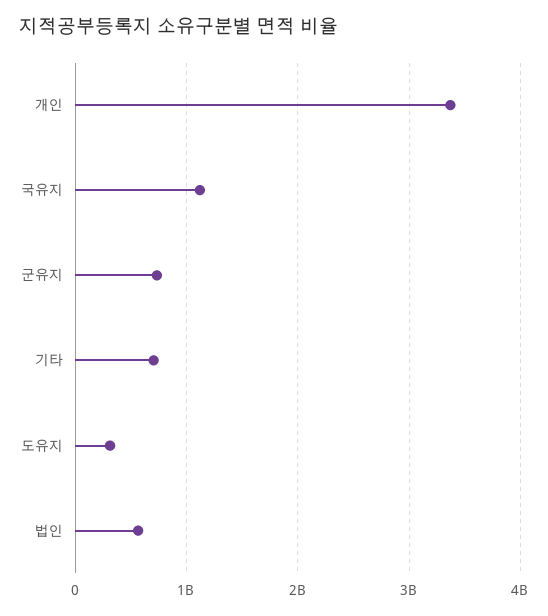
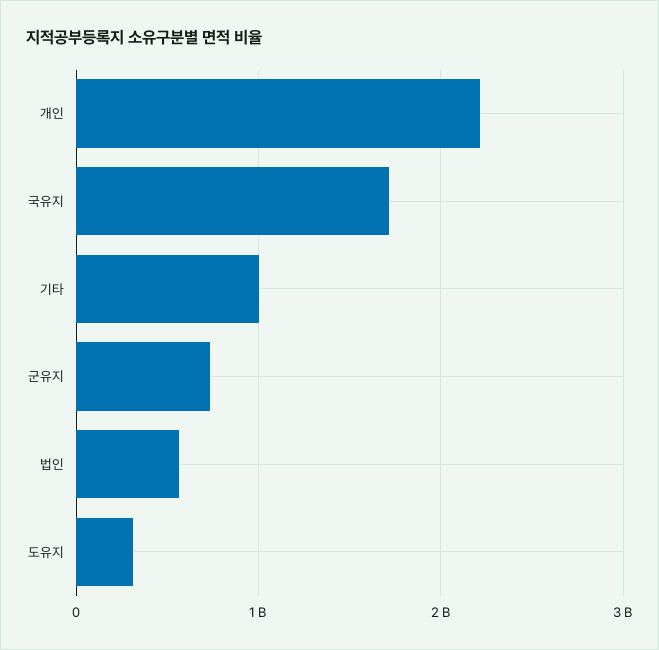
개인: 3400000000 -> 2200000000
국유지: 1100000000 -> 1700000000
기타: 700000000 -> 1000000000

